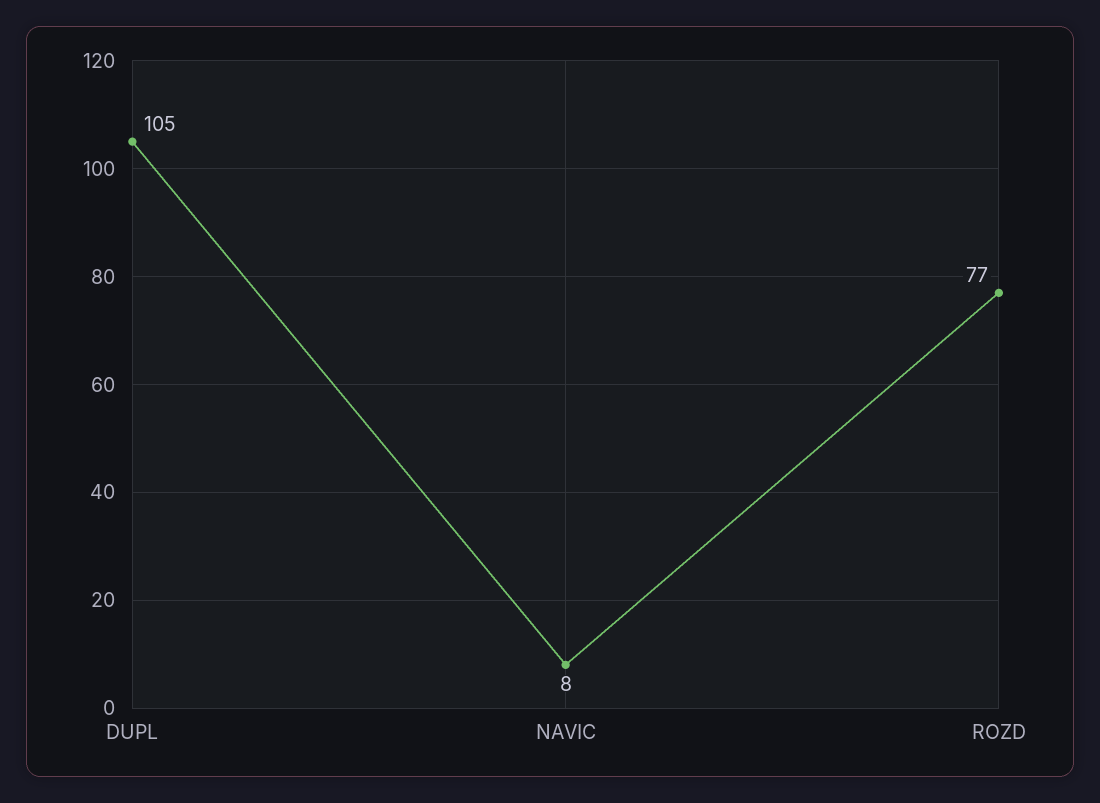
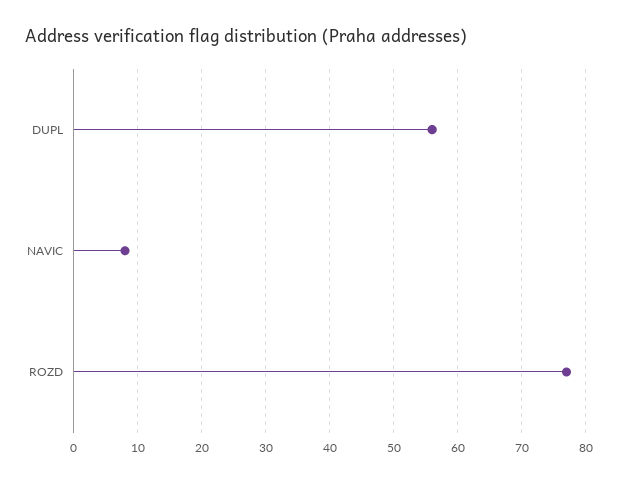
DUPL: 105 -> 56

